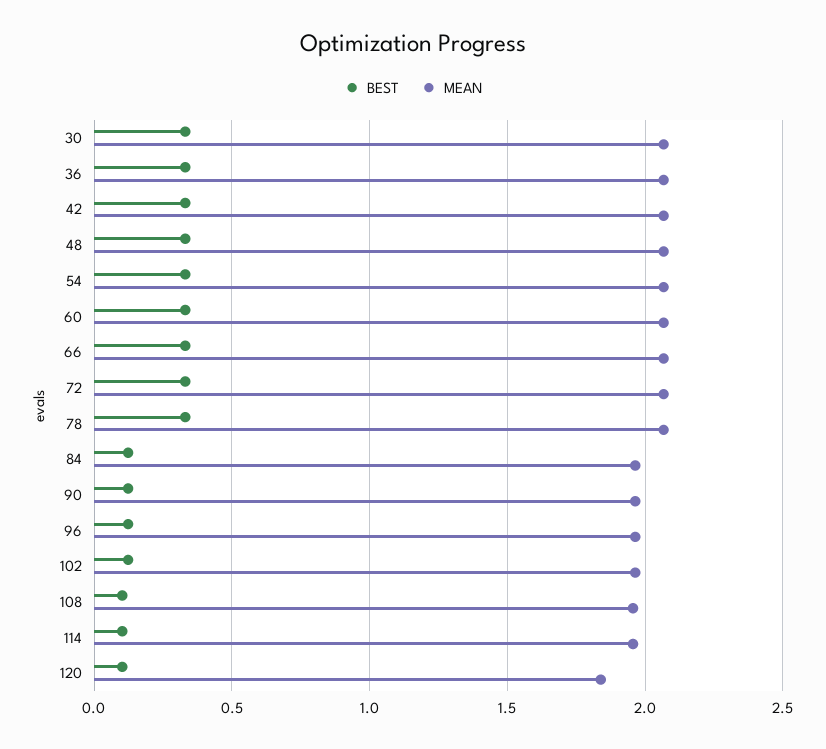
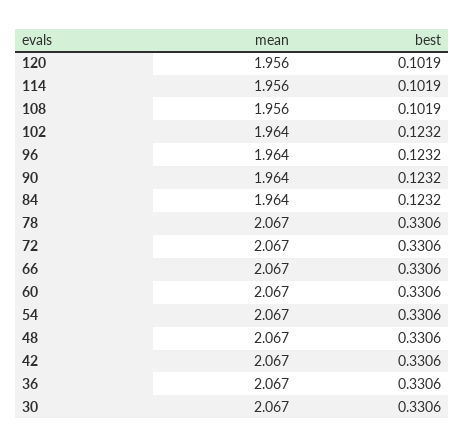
MEAN, 120: 1.85 -> 1.956

